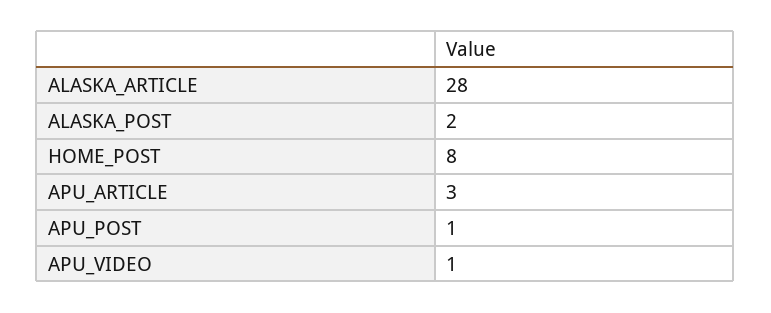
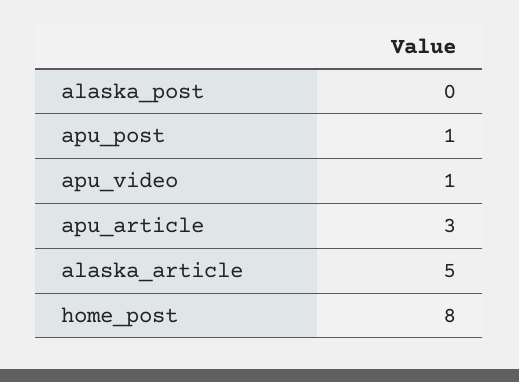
ALASKA_ARTICLE: 28 -> 5
ALASKA_POST: 2 -> 0

